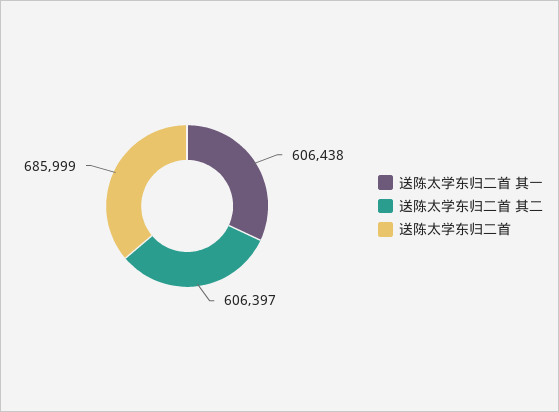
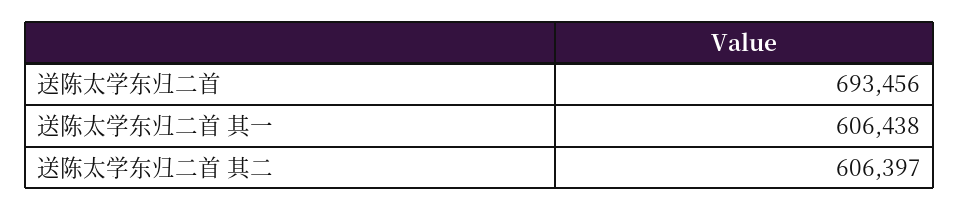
送陈太学东归二首: 685999 -> 693456

